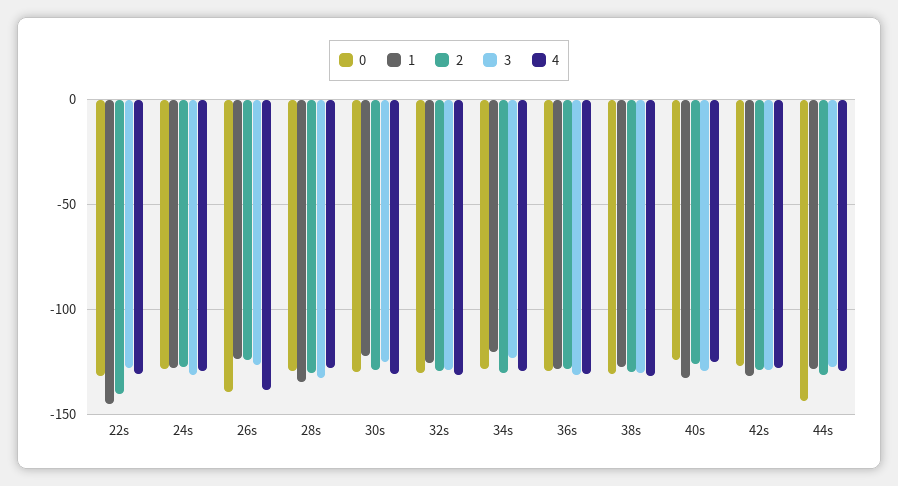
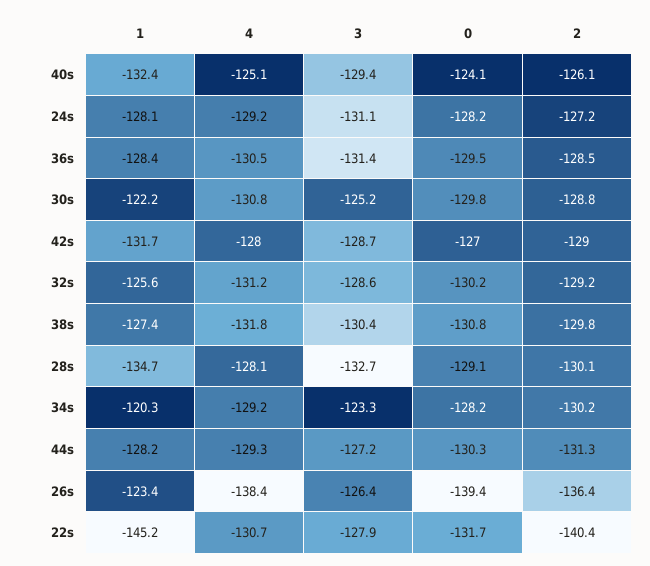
2, 26s: -125 -> -136.4
0, 44s: -145 -> -130.3

